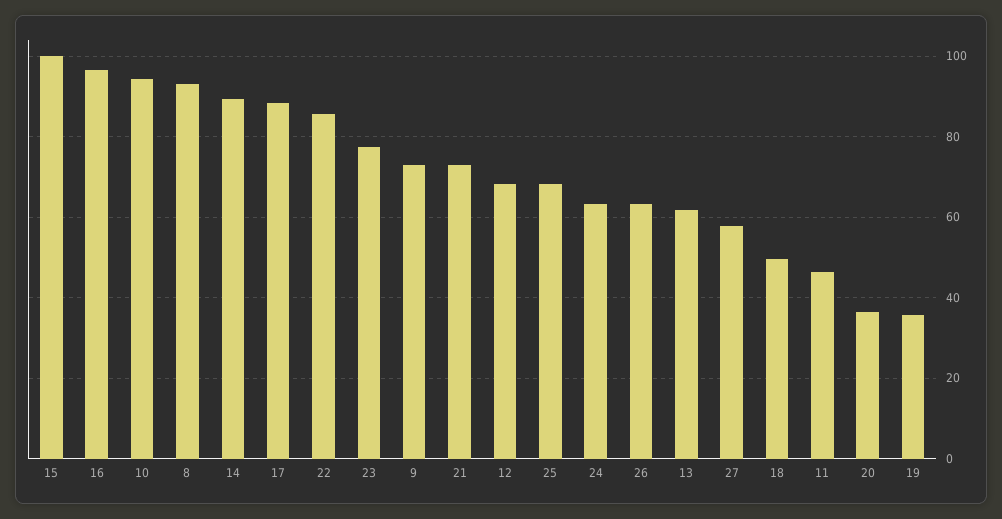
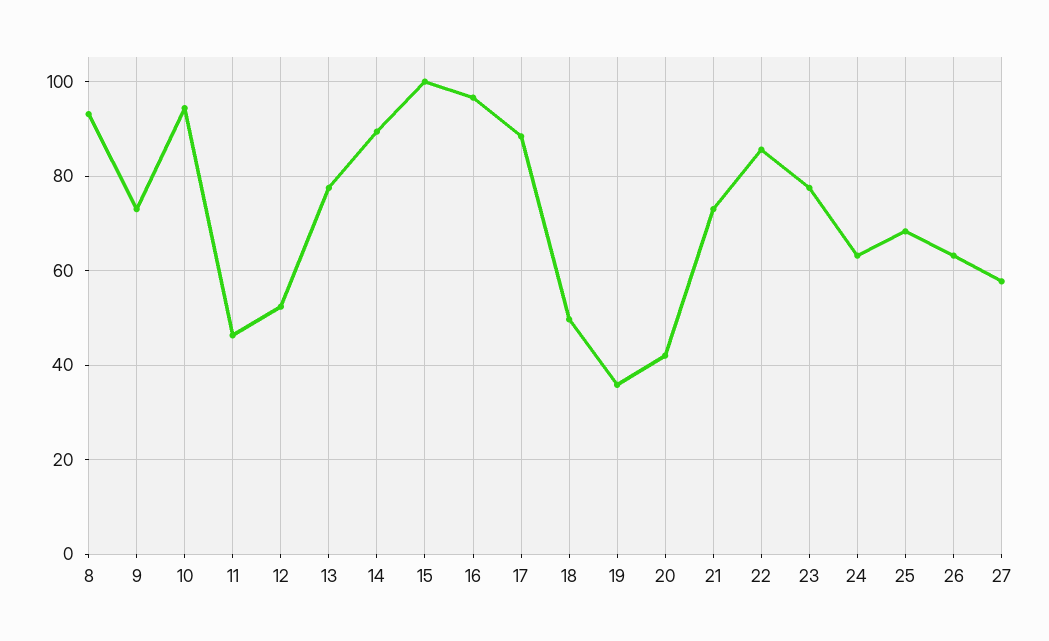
12: 68 -> 52
13: 62 -> 78
20: 36 -> 42

